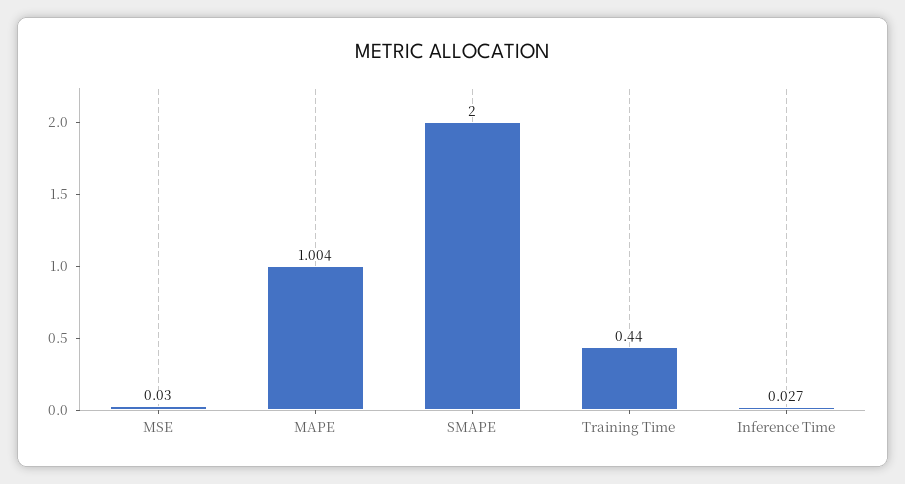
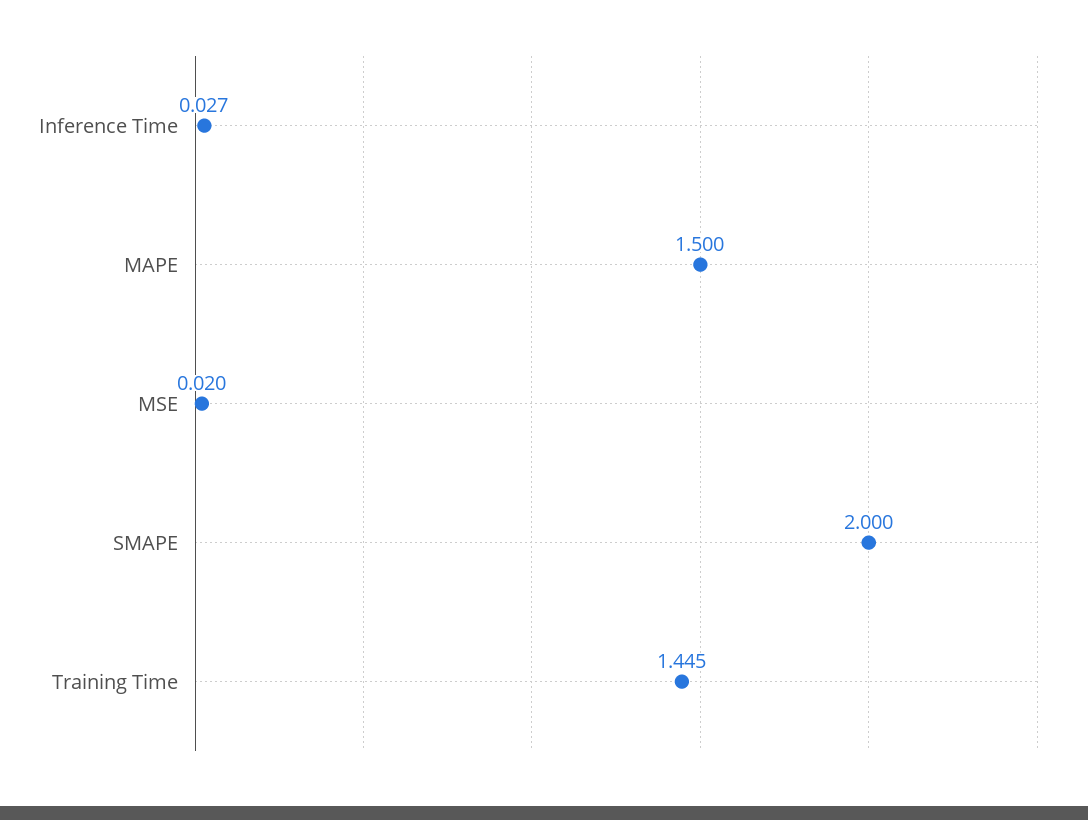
MSE: 0.03 -> 0.02
MAPE: 1.004 -> 1.5
Training Time: 0.44 -> 1.445

